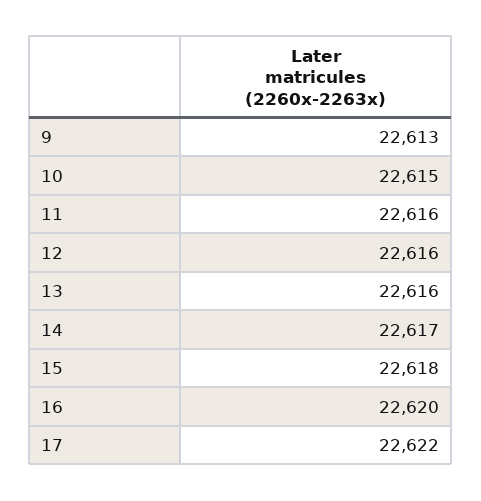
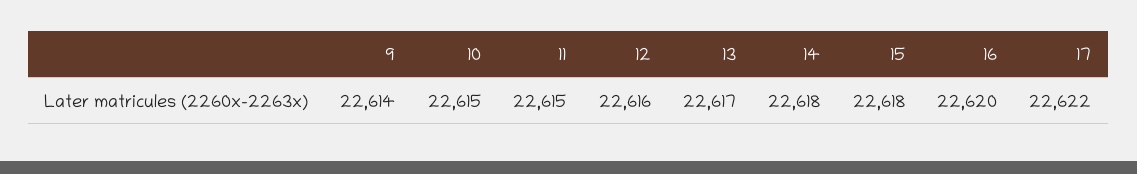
9: 22613 -> 22614
11: 22616 -> 22615
13: 22616 -> 22617
14: 22617 -> 22618

